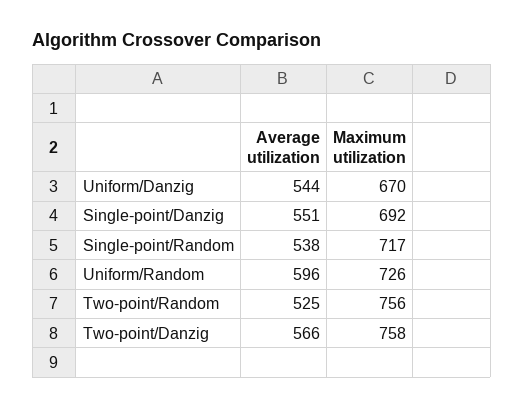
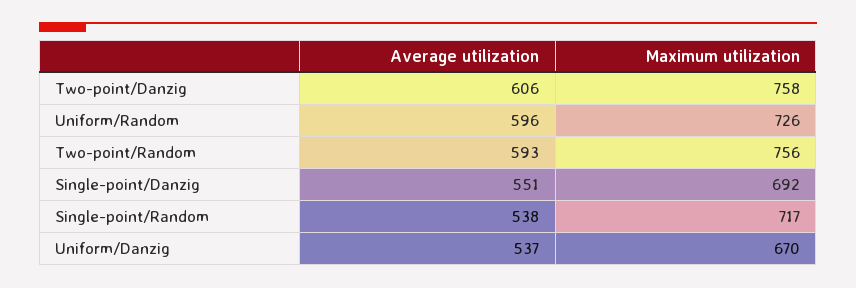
Average utilization, Uniform/Danzig: 544 -> 537
Average utilization, Two-point/Random: 525 -> 593
Average utilization, Two-point/Danzig: 566 -> 606

